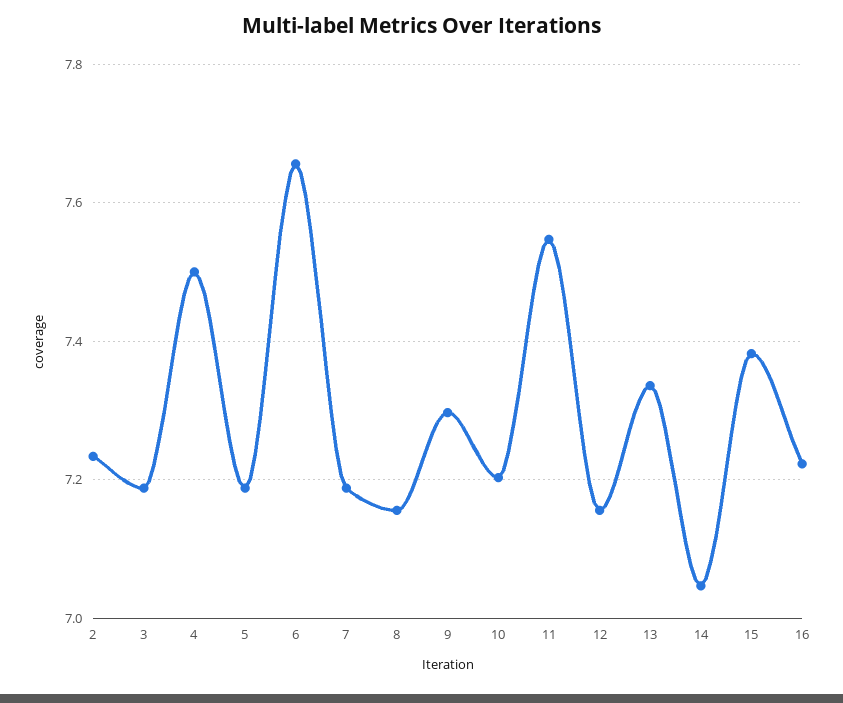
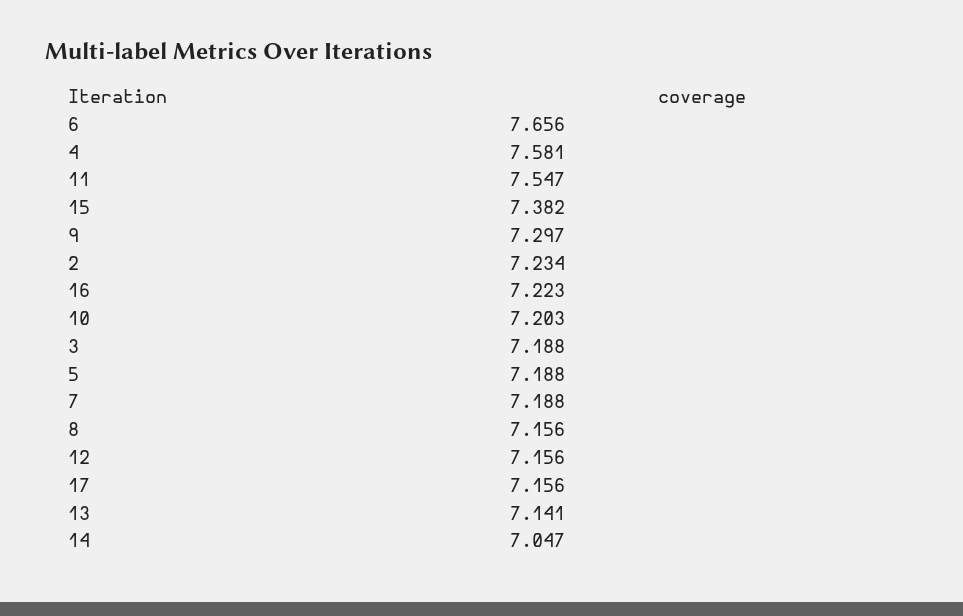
4: 7.5 -> 7.581
13: 7.34 -> 7.141
17: none -> 7.156

